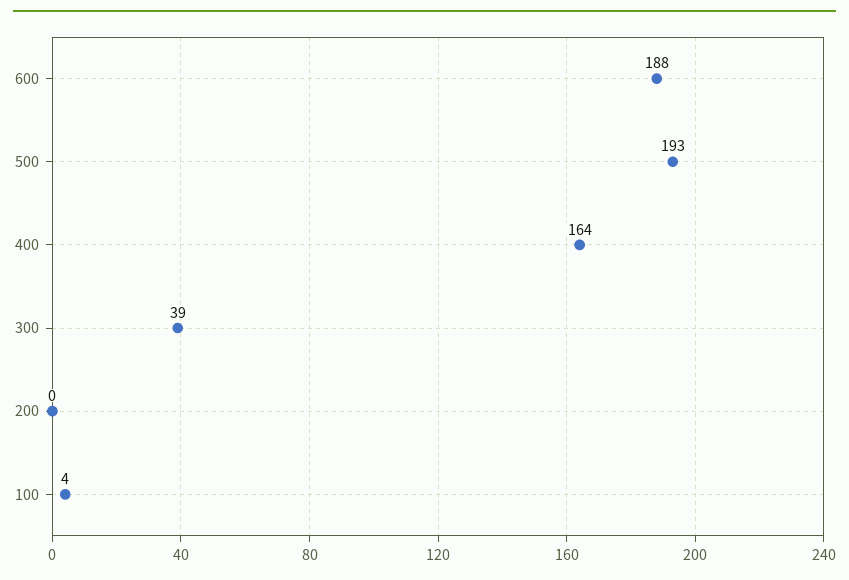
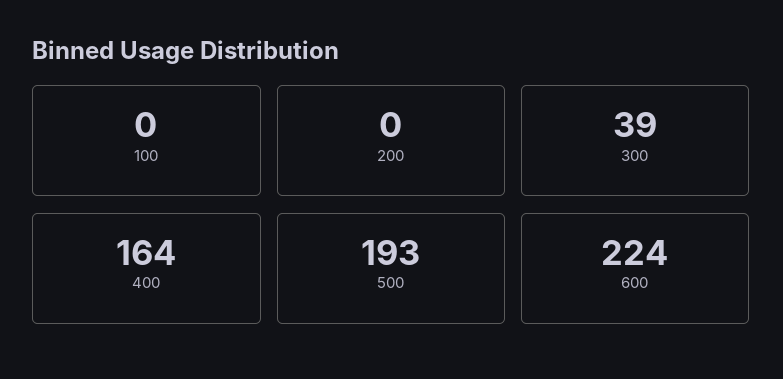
600: 188 -> 224
100: 4 -> 0

